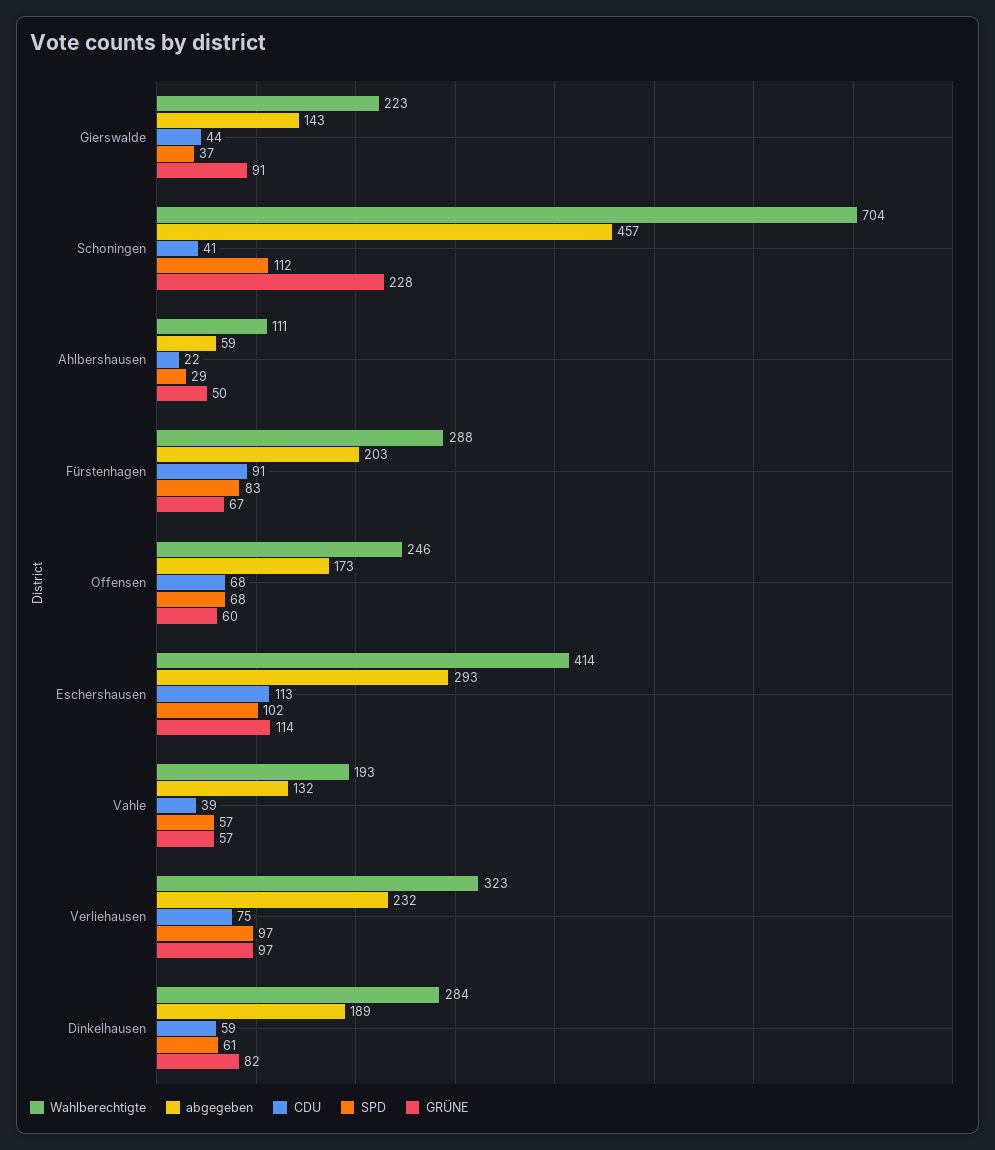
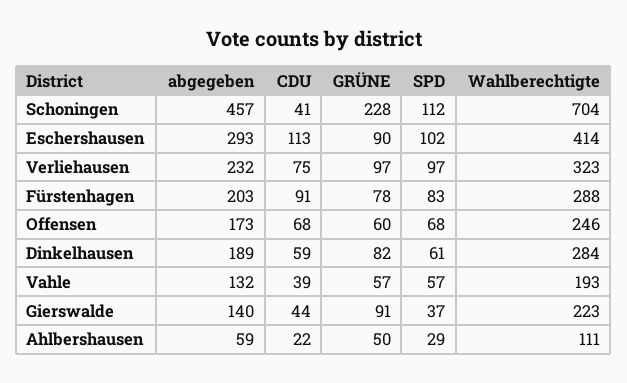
abgegeben, Gierswalde: 143 -> 140
GRÜNE, Fürstenhagen: 67 -> 78
GRÜNE, Eschershausen: 114 -> 90

